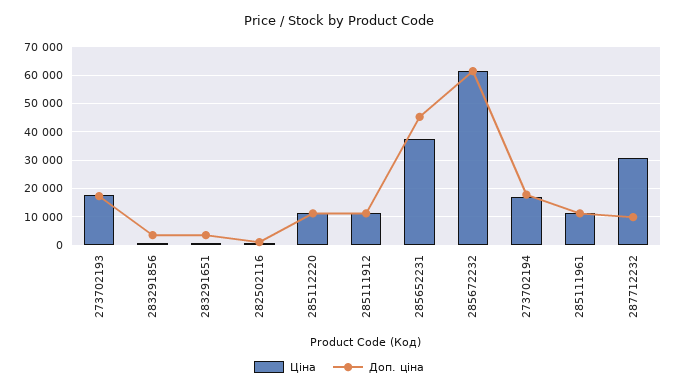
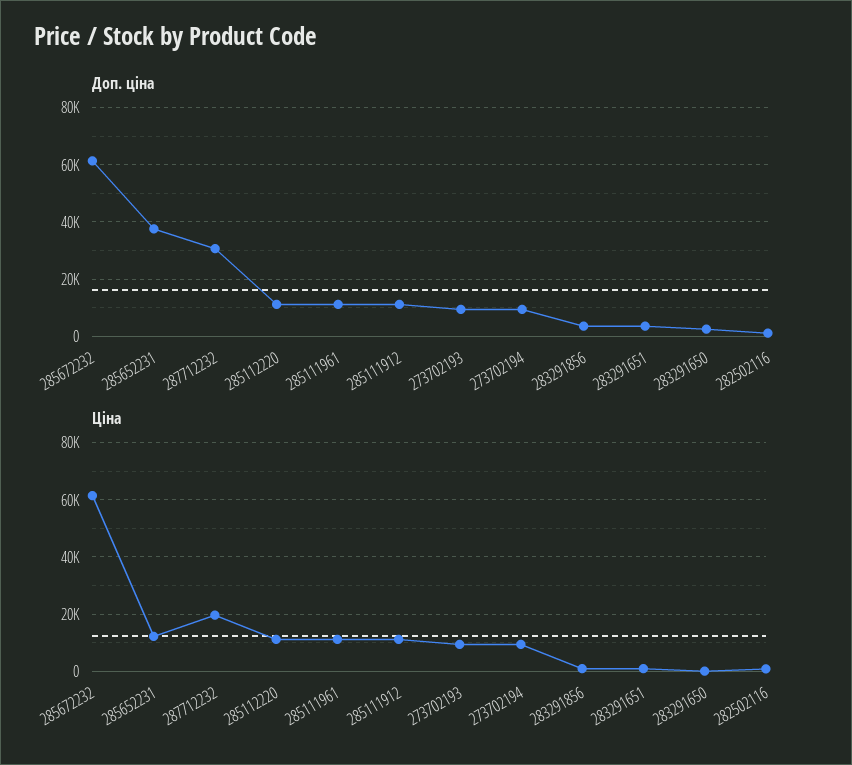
Ціна, 273702193: 17500 -> 10000
Доп. ціна, 273702193: 17500 -> 10000
Ціна, 285652231: 37500 -> 12500
Доп. ціна, 285652231: 45000 -> 37500
Ціна, 273702194: 17500 -> 10000
Доп. ціна, 273702194: 17500 -> 10000
Ціна, 287712232: 30000 -> 20000
Доп. ціна, 287712232: 10000 -> 30000
Доп. ціна, 283291650: none -> 2500
Ціна, 283291650: none -> 0

